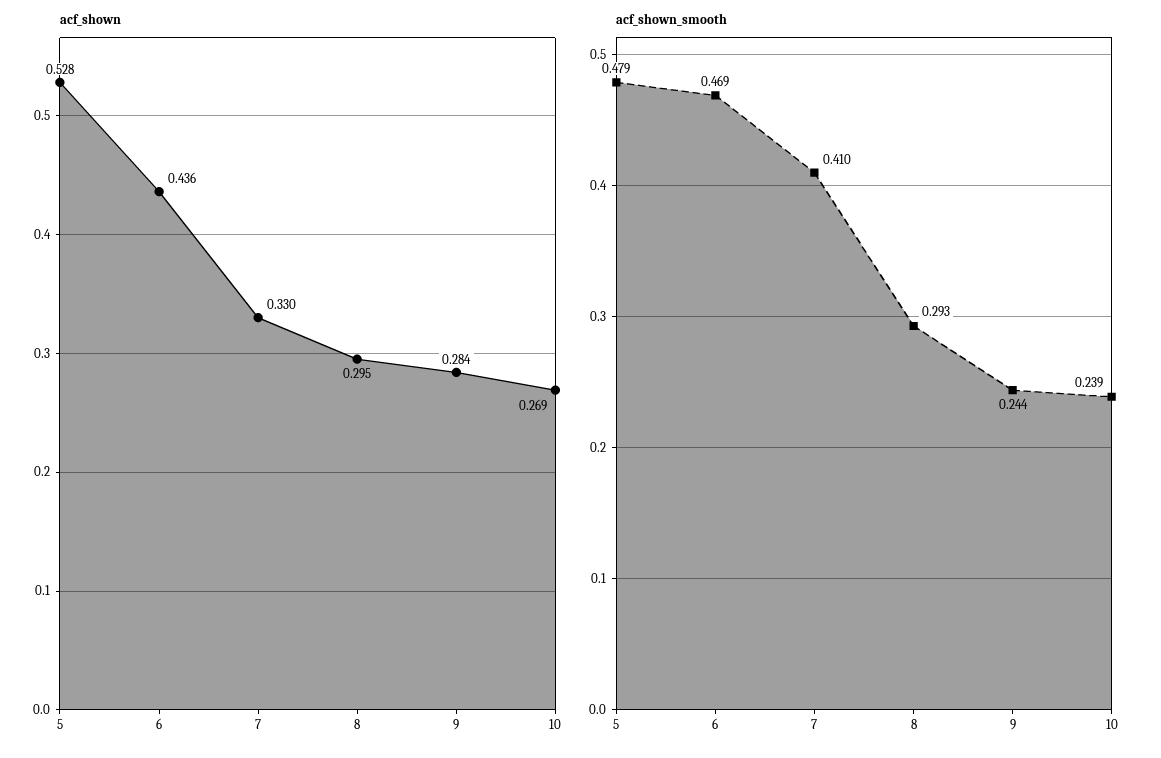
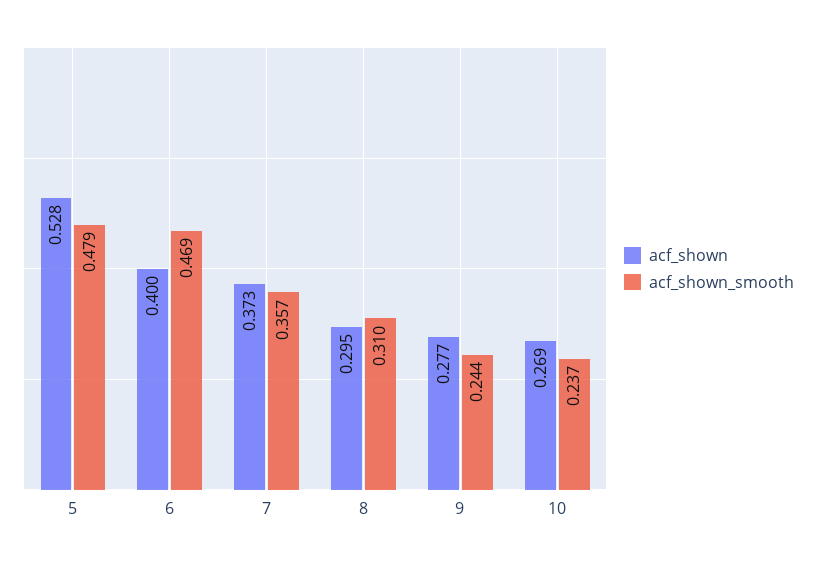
acf_shown, 6: 0.436 -> 0.4
acf_shown, 7: 0.33 -> 0.373
acf_shown, 9: 0.284 -> 0.277
acf_shown_smooth, 7: 0.41 -> 0.357
acf_shown_smooth, 8: 0.293 -> 0.31
acf_shown_smooth, 10: 0.239 -> 0.237

